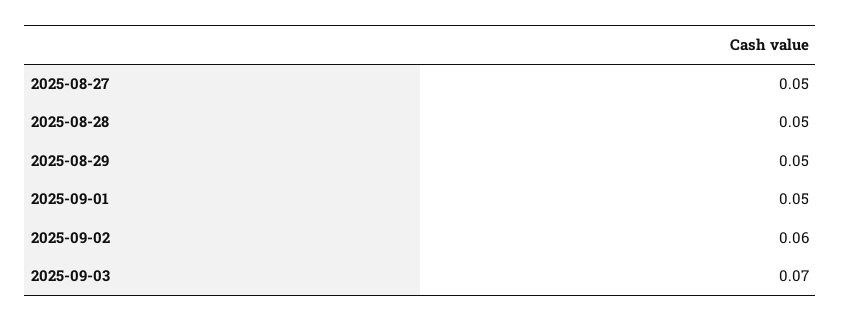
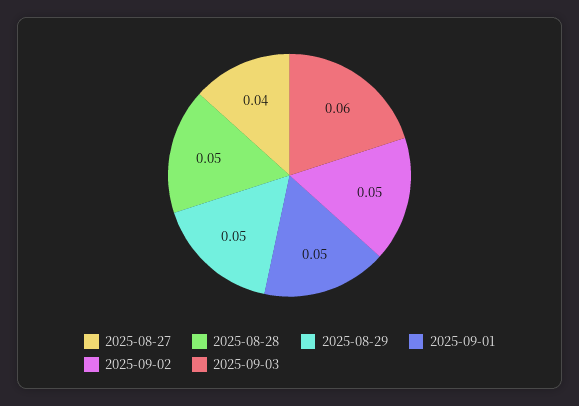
2025-08-27: 0.05 -> 0.04
2025-09-02: 0.06 -> 0.05
2025-09-03: 0.07 -> 0.06

